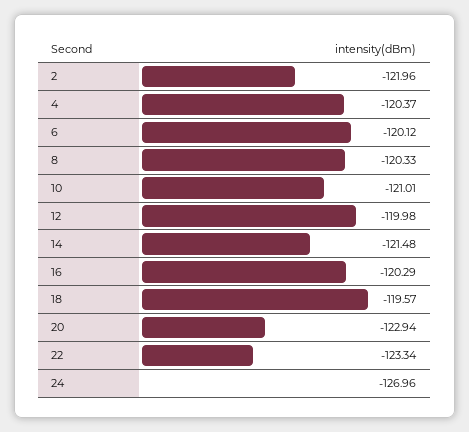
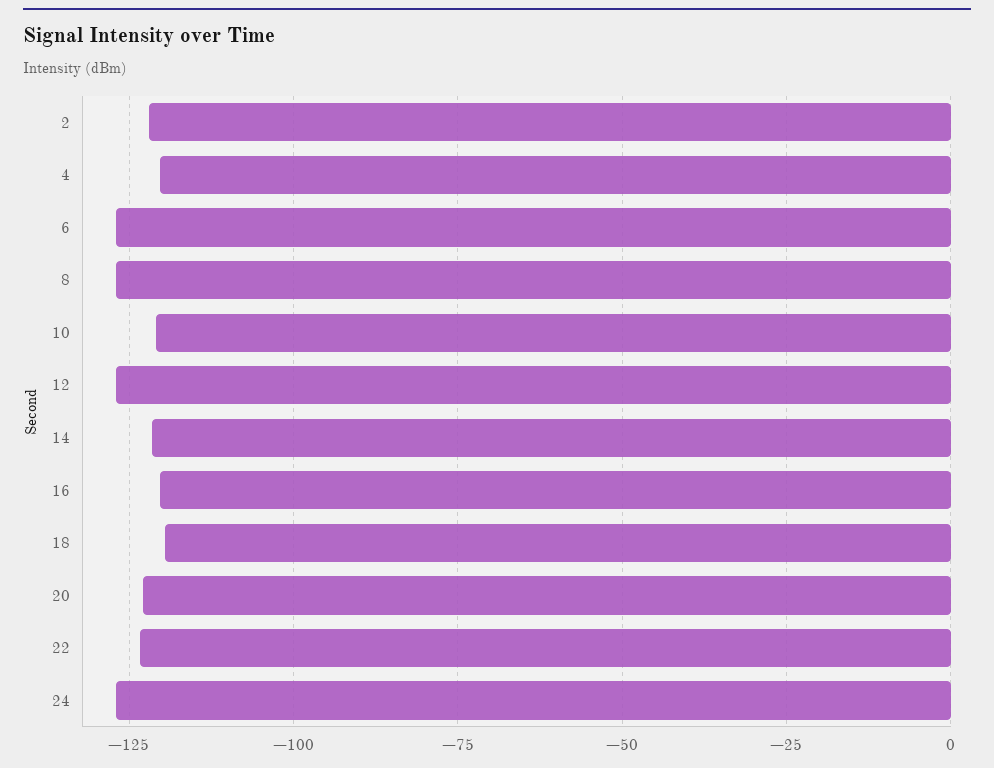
6: -120.12 -> -127.5
8: -120.33 -> -127.5
12: -119.98 -> -127.5

